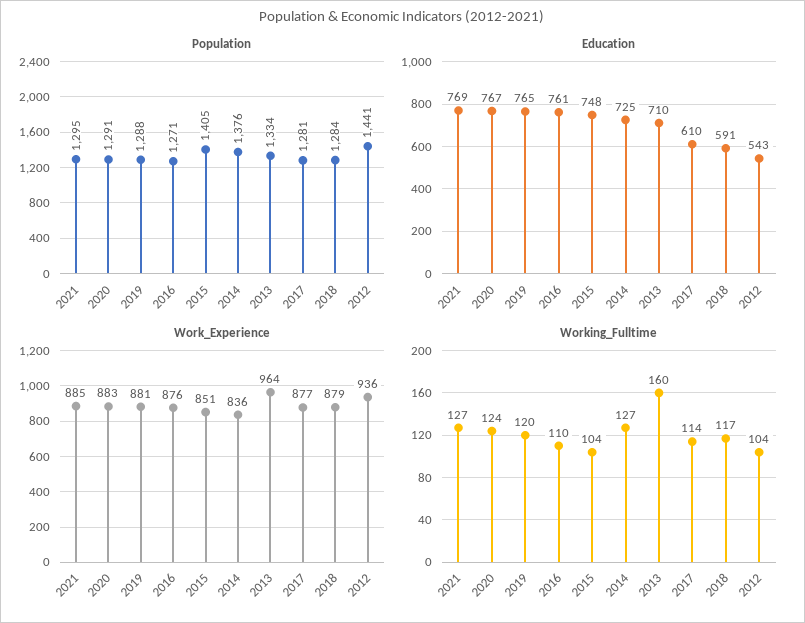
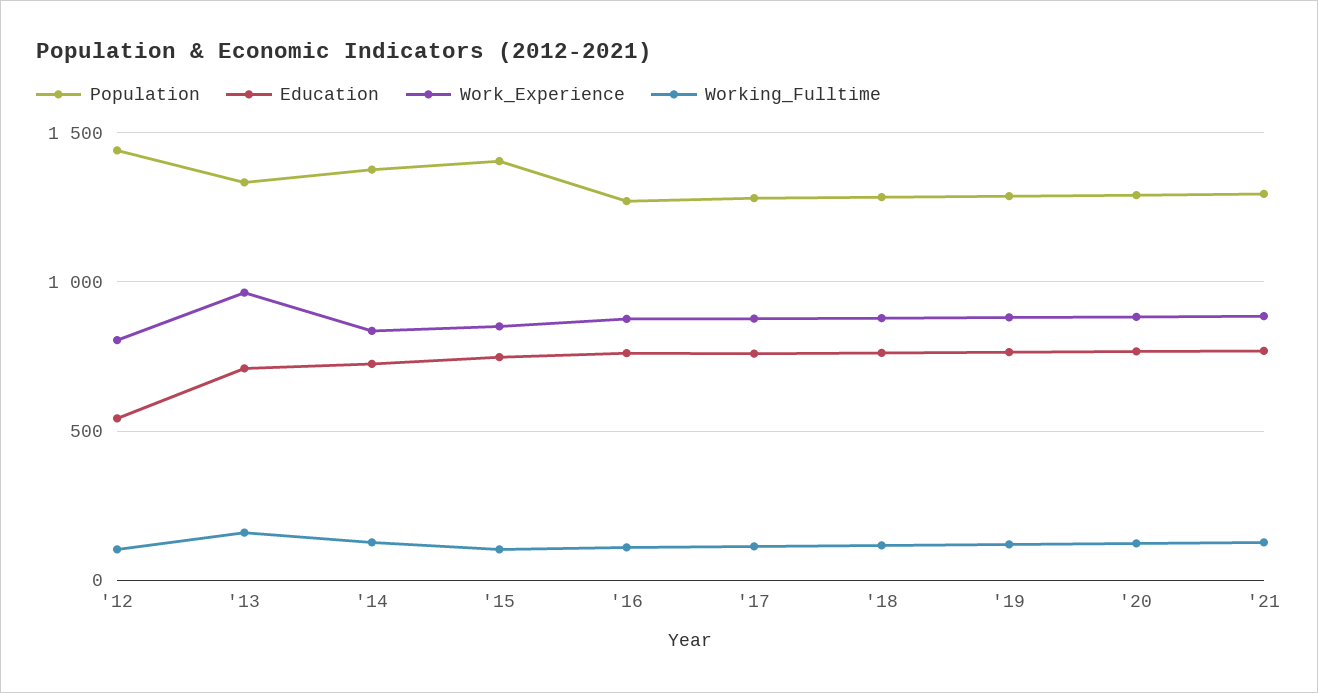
Education, 2017: 610 -> 750
Education, 2018: 591 -> 750
Work_Experience, 2012: 936 -> 800

